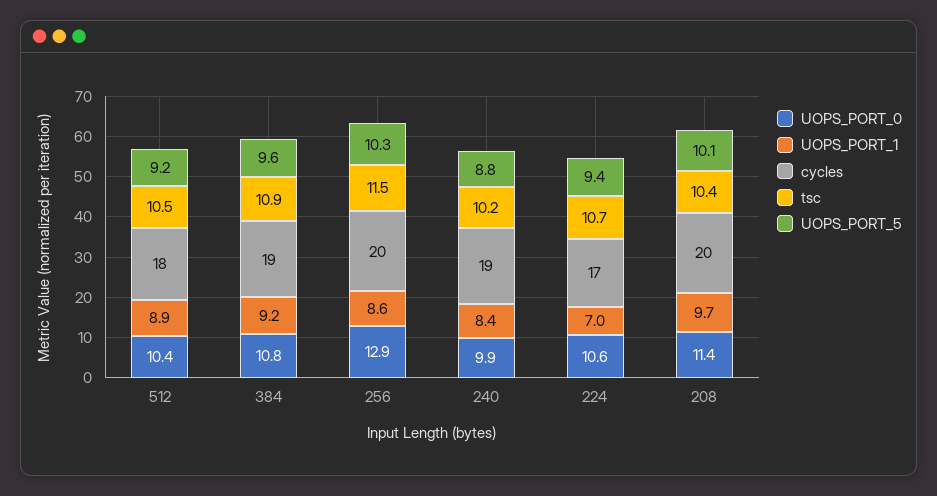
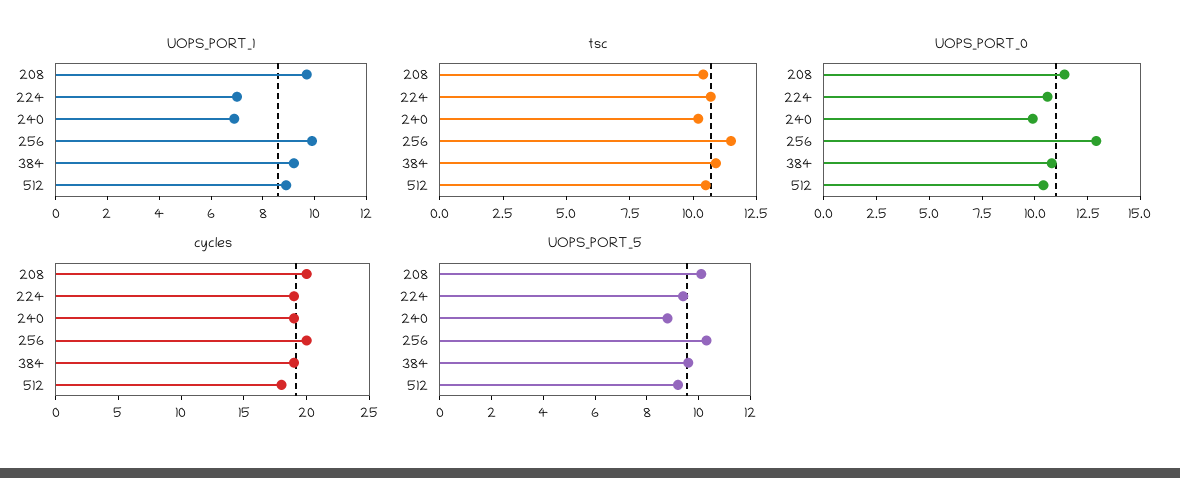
UOPS_PORT_1, 256: 8.6 -> 10
UOPS_PORT_1, 240: 8.4 -> 7
cycles, 224: 17 -> 19

